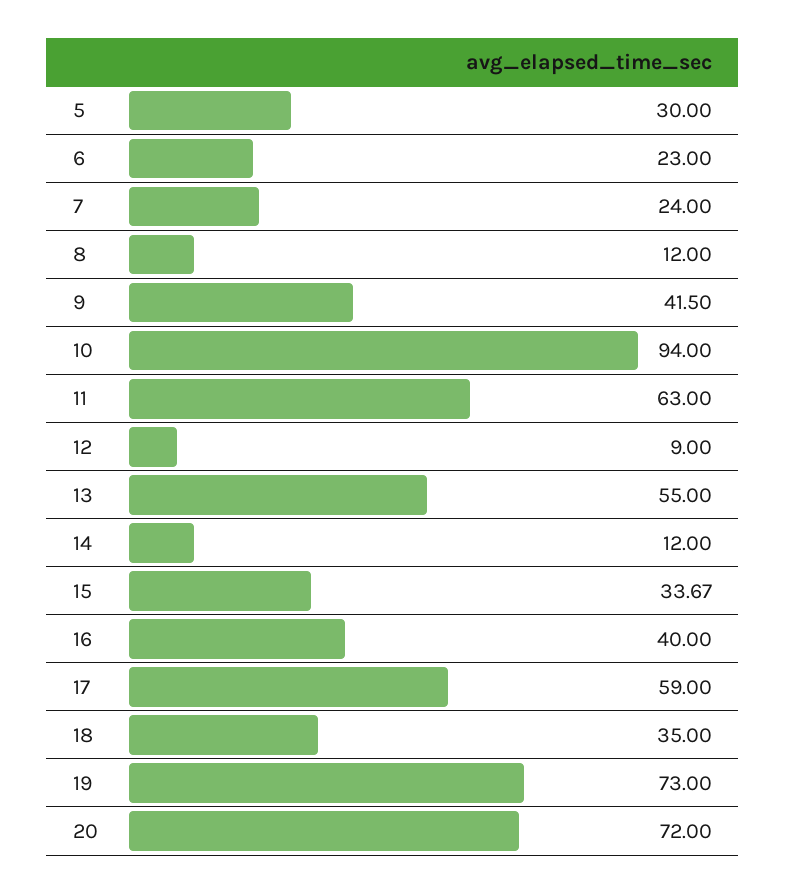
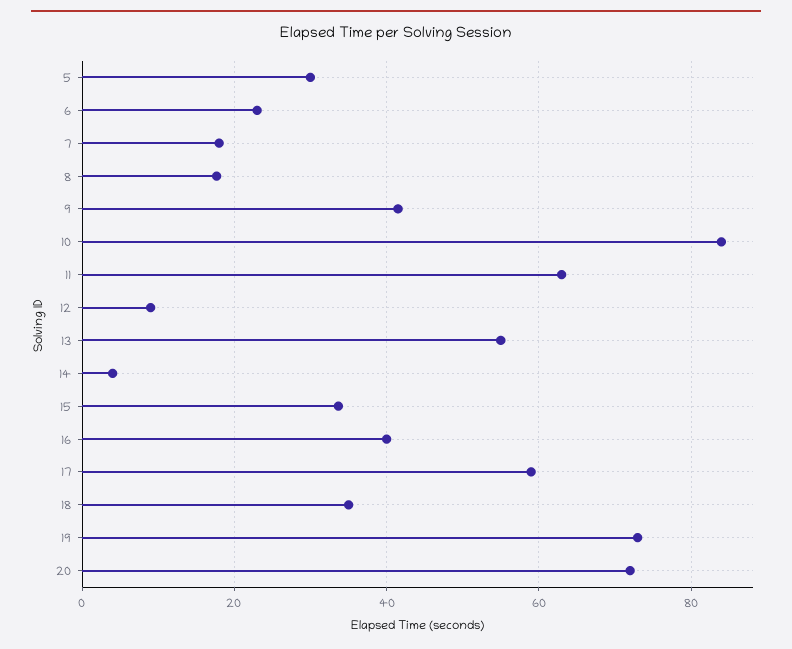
7: 24 -> 18
8: 12 -> 18
10: 94 -> 84
14: 12 -> 4

